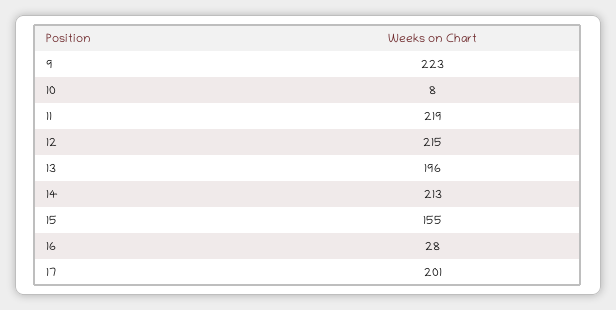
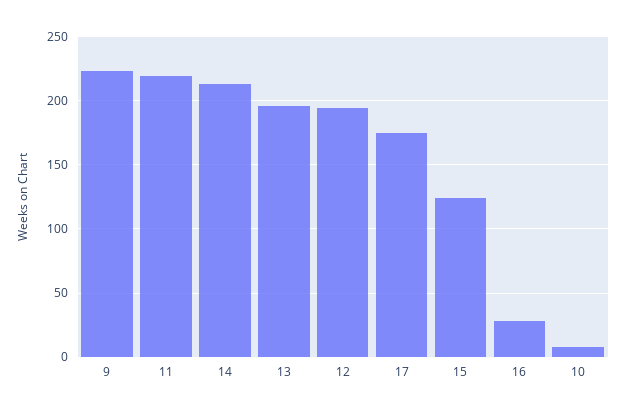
12: 215 -> 195
15: 155 -> 125
17: 201 -> 175

